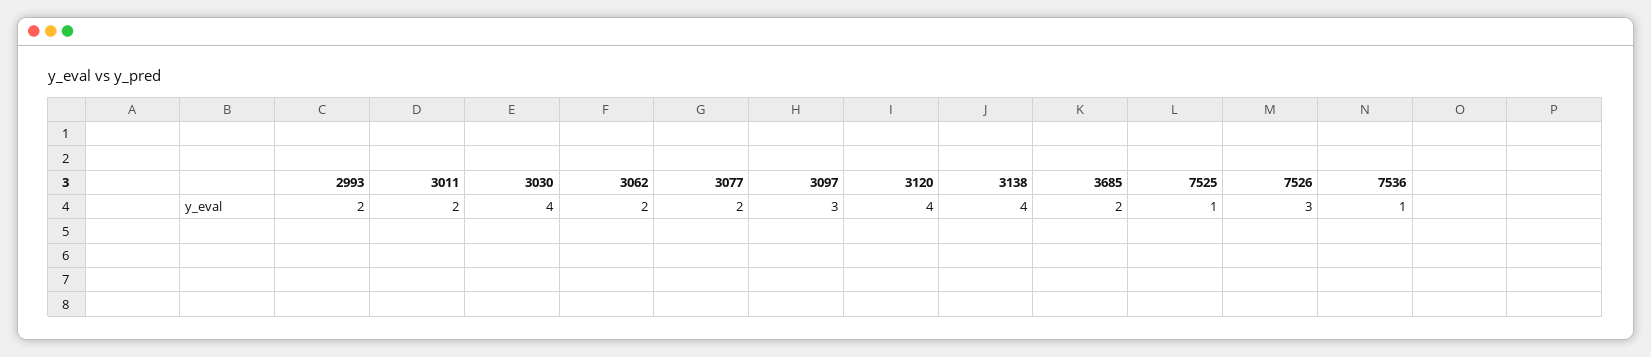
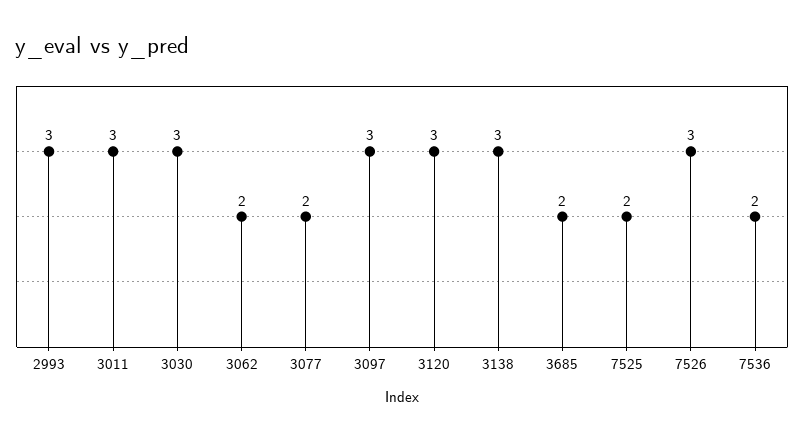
2993: 2 -> 3
3011: 2 -> 3
3030: 4 -> 3
3120: 4 -> 3
3138: 4 -> 3
7525: 1 -> 2
7536: 1 -> 2

